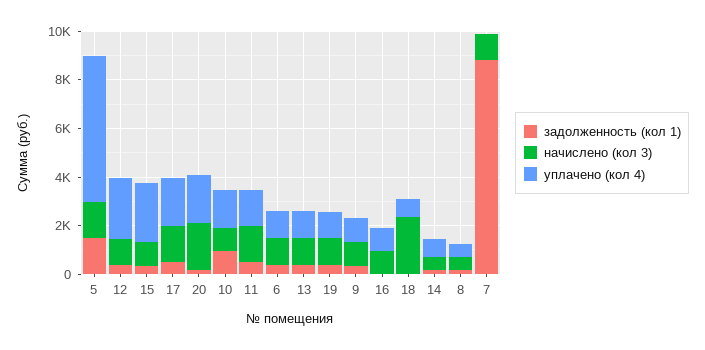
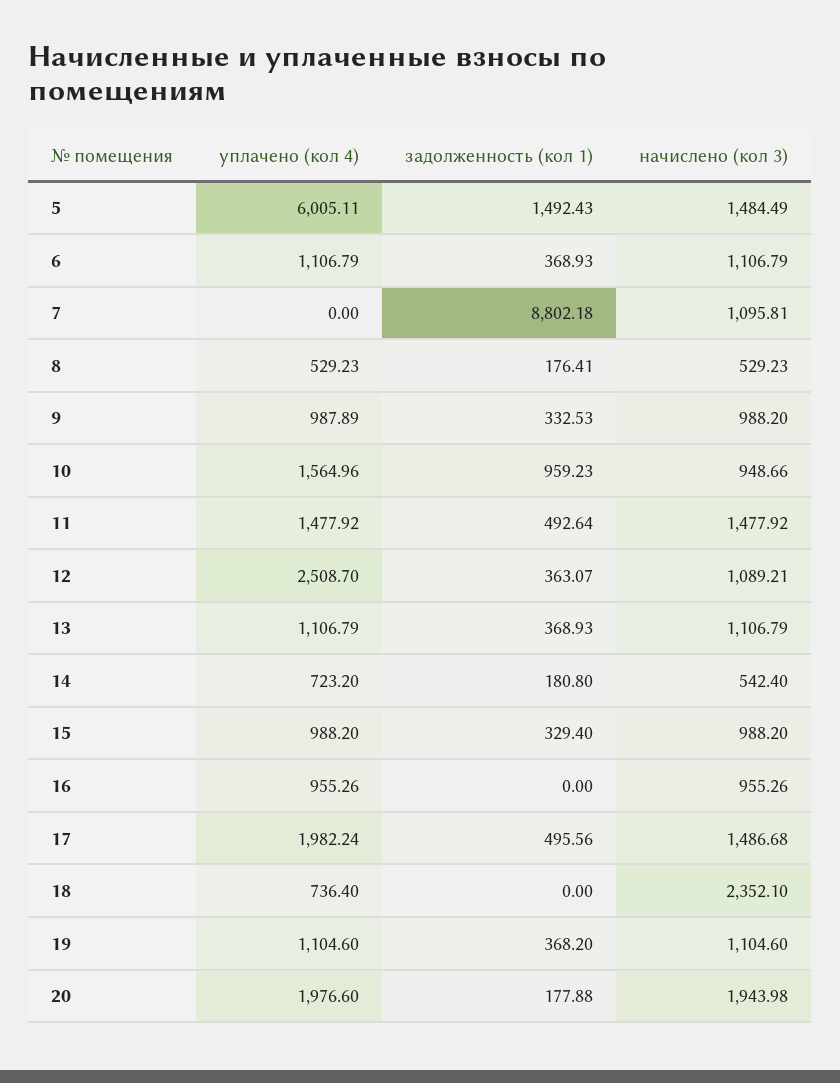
уплачено (кол 4), 15: 2500 -> 988.2

